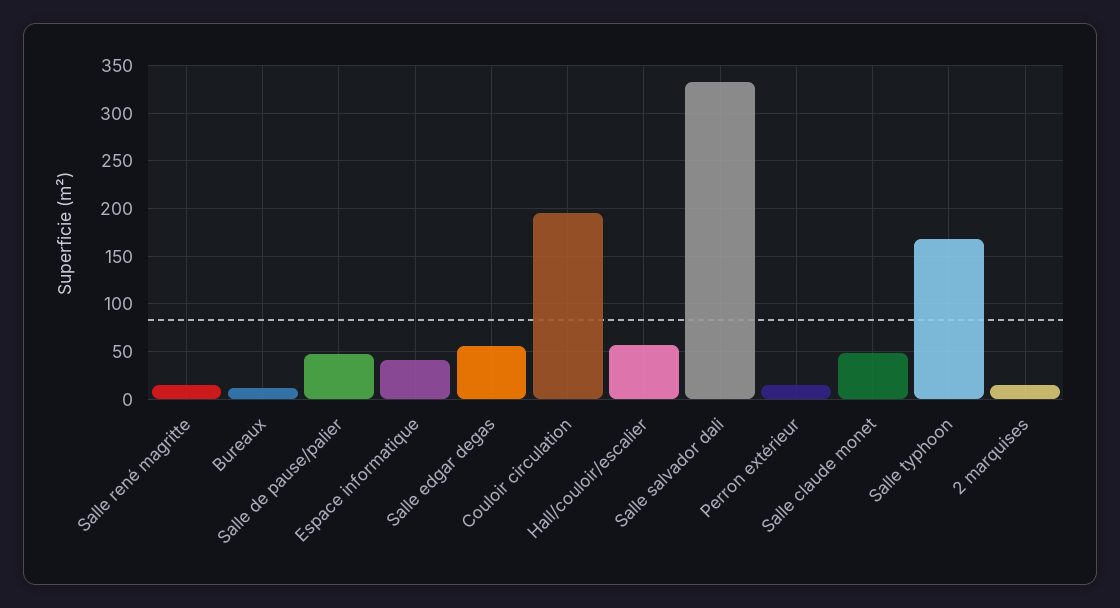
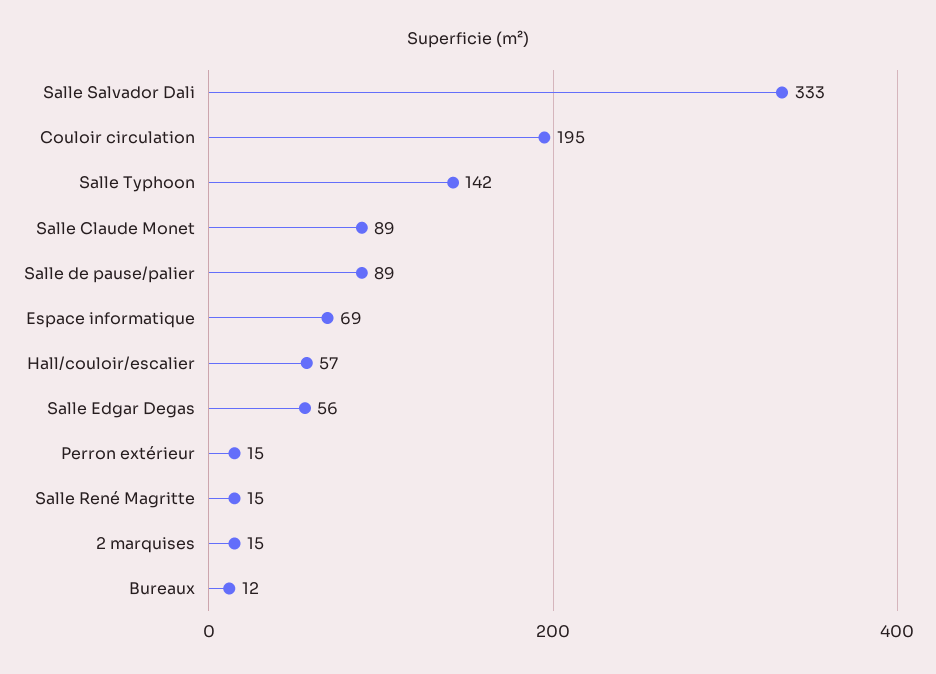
Salle de pause/palier: 50 -> 89
Espace informatique: 40 -> 69
Salle claude monet: 50 -> 89
Salle typhoon: 170 -> 142

